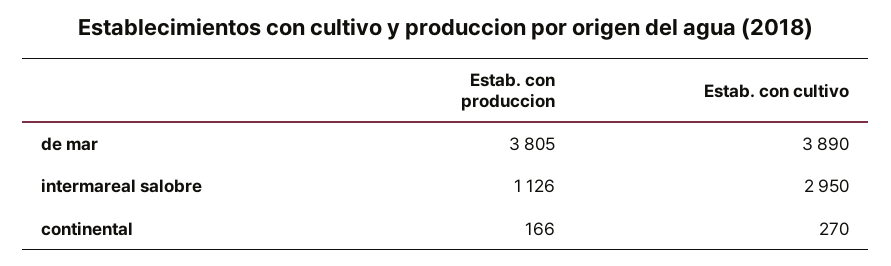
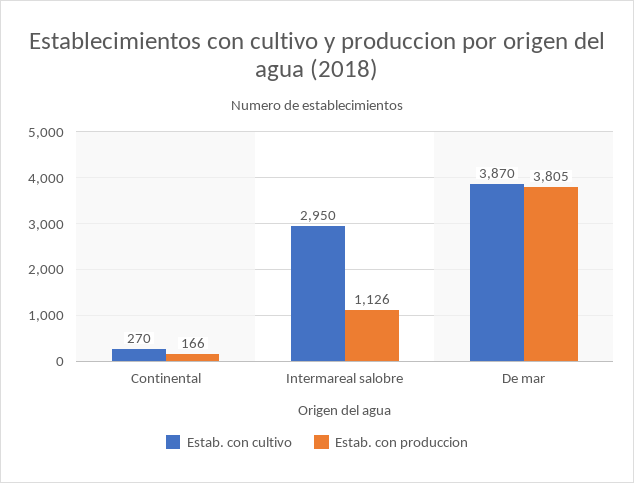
Estab. con cultivo, de mar: 3890 -> 3870

